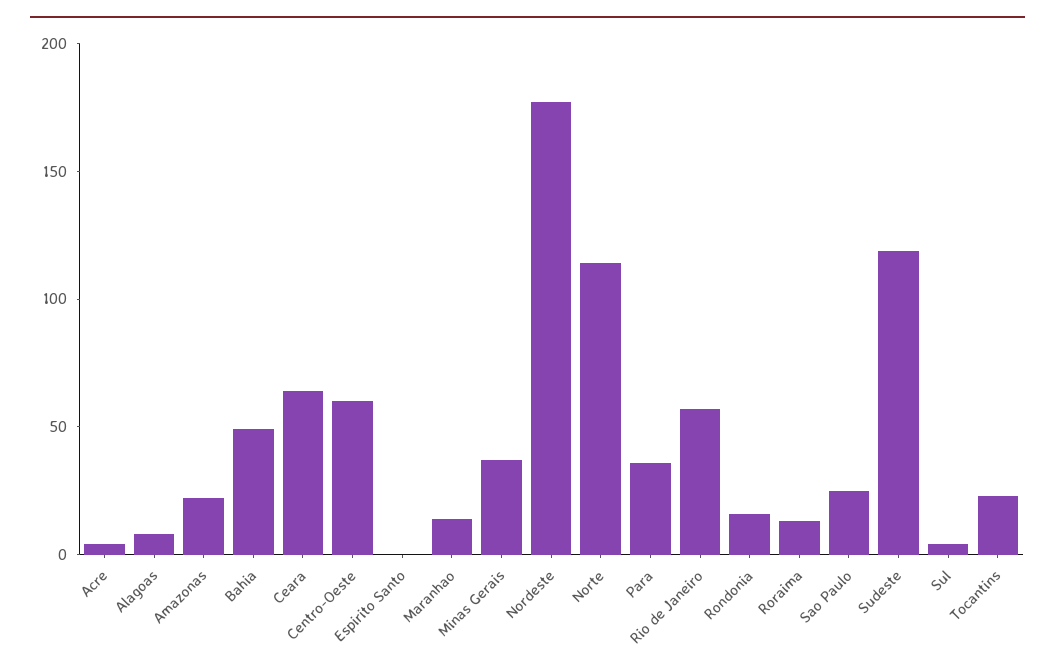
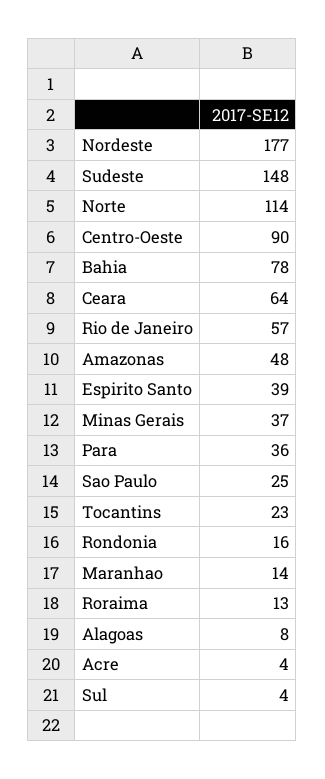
Amazonas: 20 -> 48
Bahia: 50 -> 78
Centro-Oeste: 60 -> 90
Espirito Santo: 0 -> 39
Sudeste: 120 -> 148

